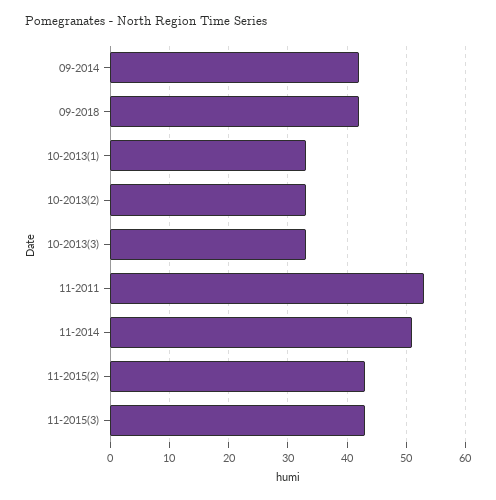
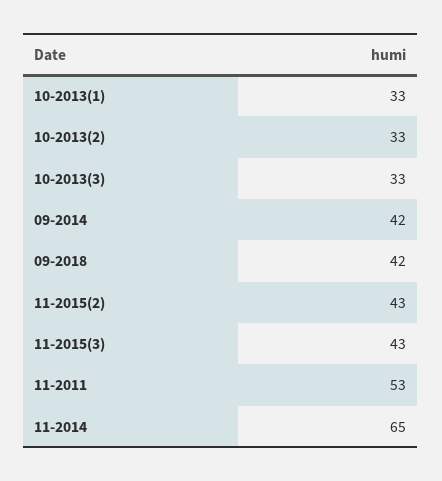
11-2014: 50 -> 65

